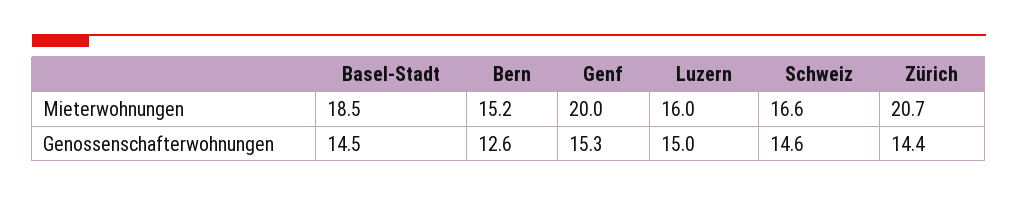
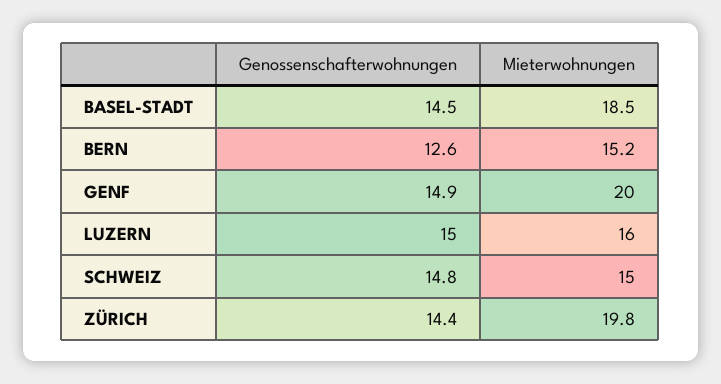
Schweiz, Mieterwohnungen: 16.6 -> 15
Zürich, Mieterwohnungen: 20.7 -> 19.8
Genf, Genossenschafterwohnungen: 15.3 -> 14.9
Schweiz, Genossenschafterwohnungen: 14.6 -> 14.8

